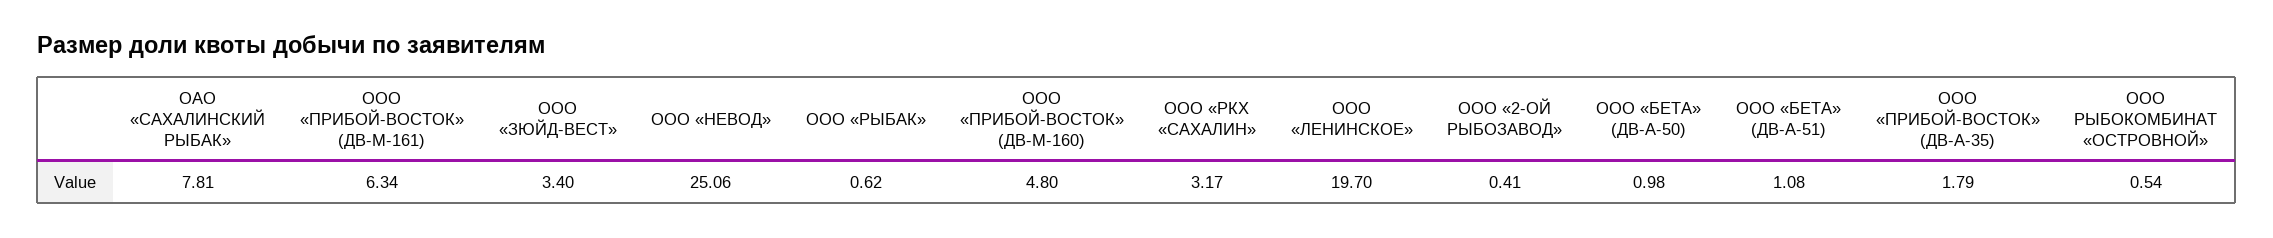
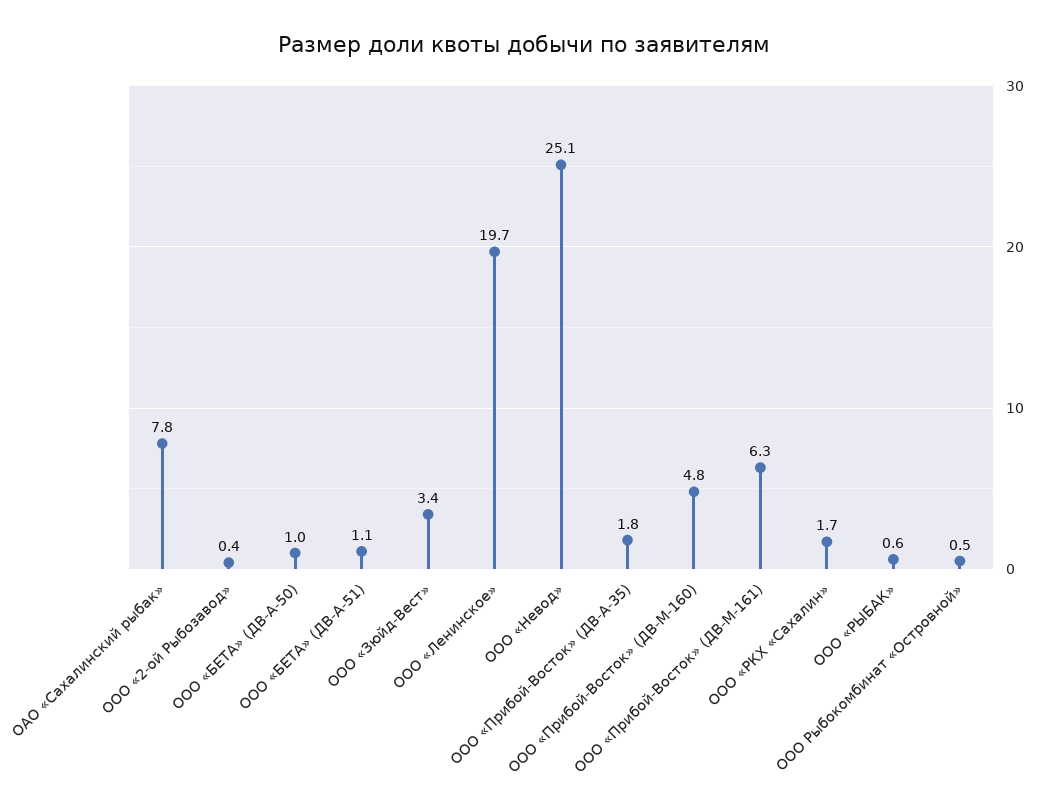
ООО «РКХ «САХАЛИН»: 3.17 -> 1.7

